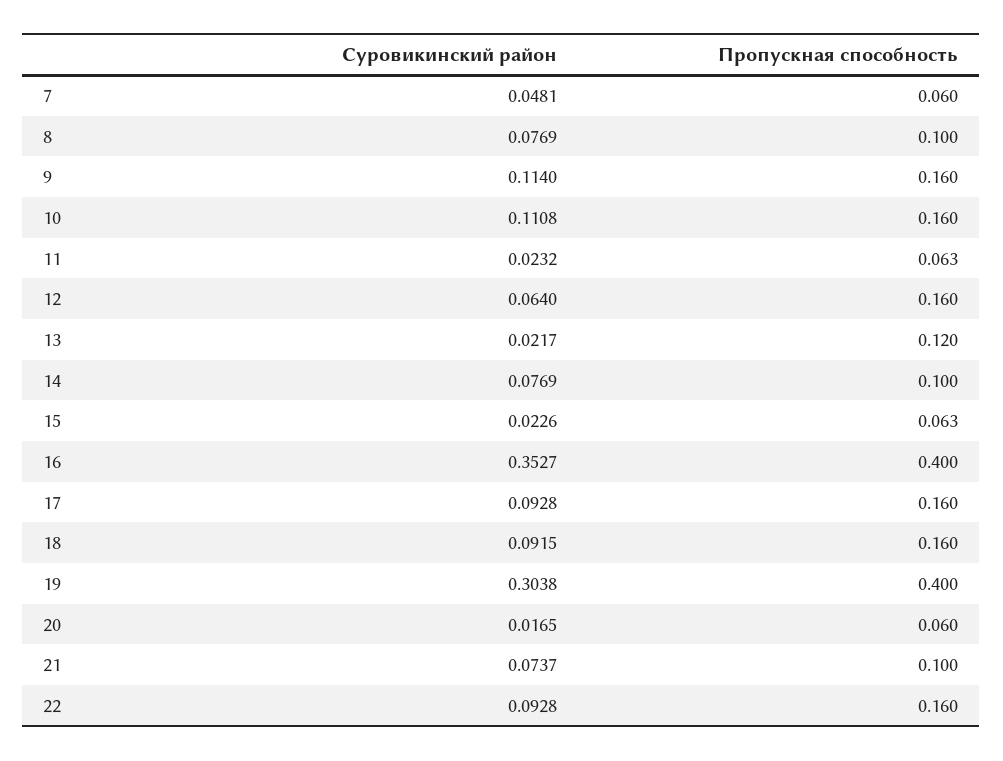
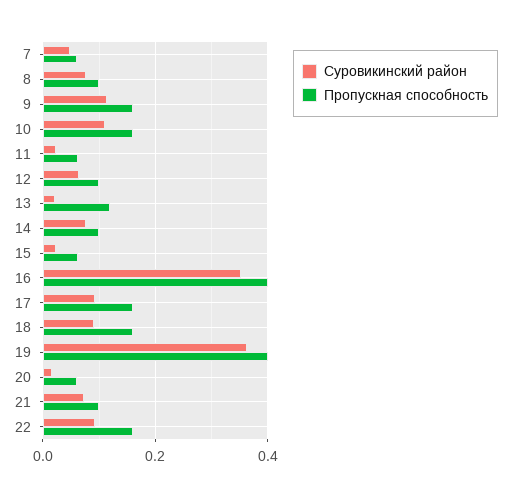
Пропускная способность, 12: 0.16 -> 0.1
Суровикинский район, 19: 0.3038 -> 0.36

